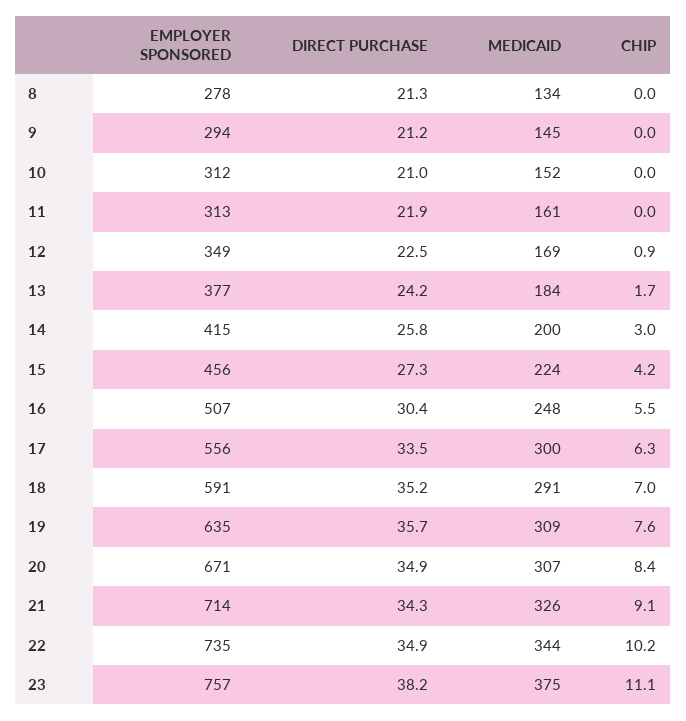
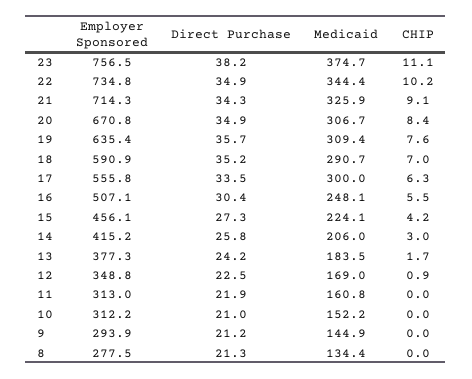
MEDICAID, 14: 200 -> 206

